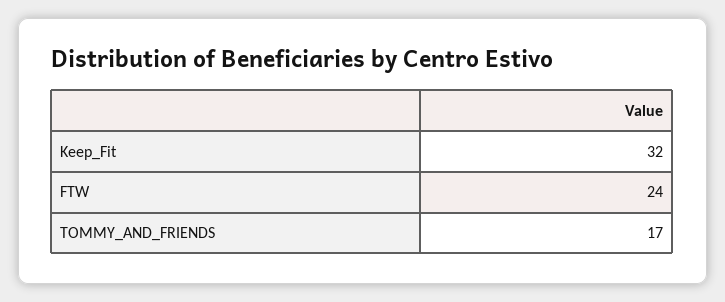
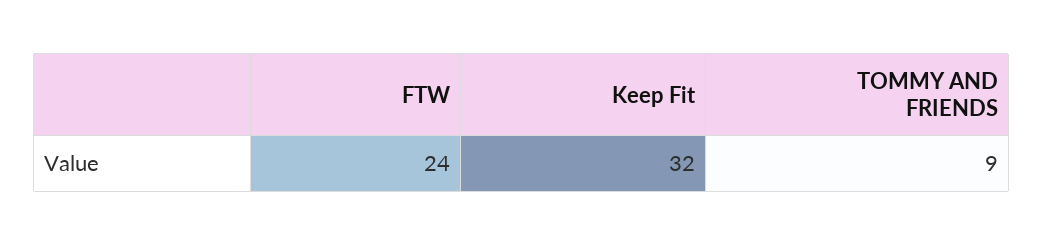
TOMMY_AND_FRIENDS: 17 -> 9

